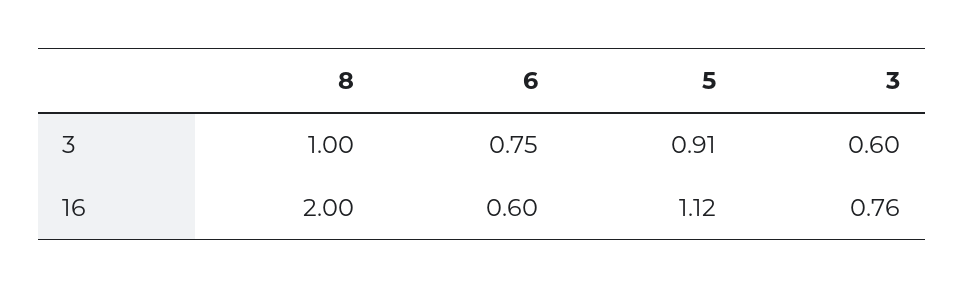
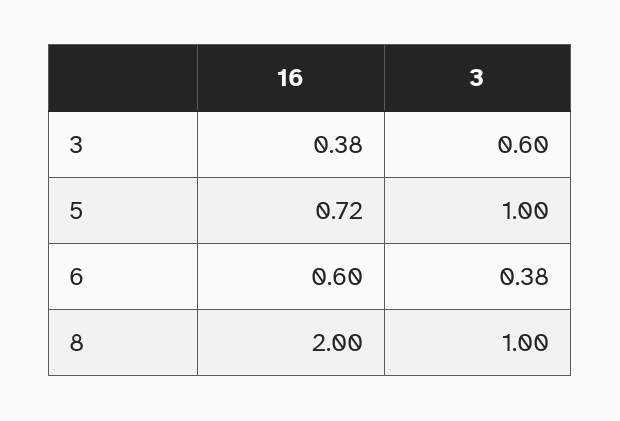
6, 3: 0.75 -> 0.38
5, 3: 0.91 -> 1
5, 16: 1.12 -> 0.72
3, 16: 0.76 -> 0.38

